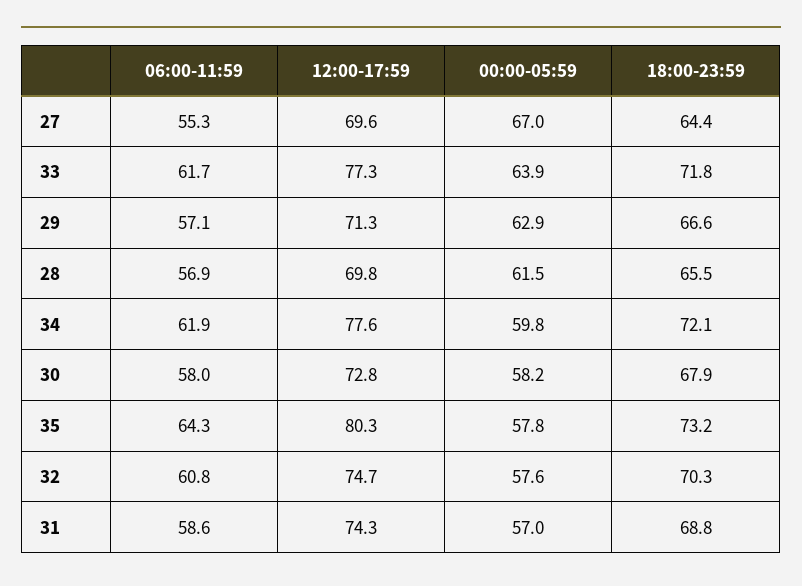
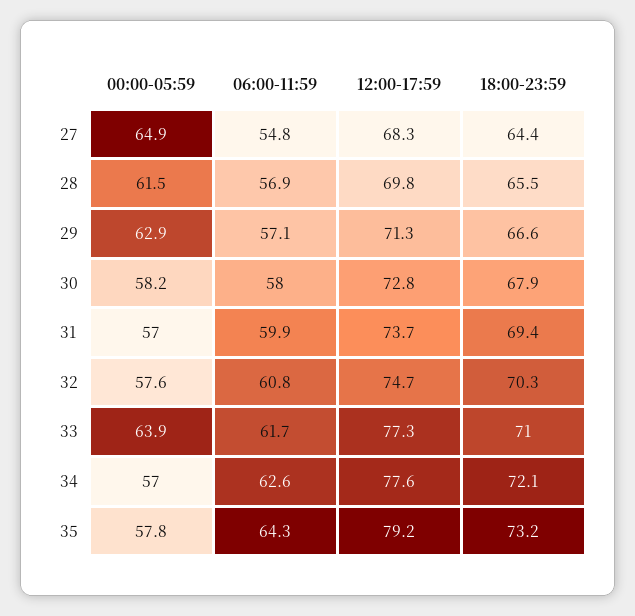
06:00-11:59, 27: 55.3 -> 54.8
12:00-17:59, 27: 69.6 -> 68.3
00:00-05:59, 27: 67 -> 64.9
18:00-23:59, 33: 71.8 -> 71
06:00-11:59, 34: 61.9 -> 62.6
00:00-05:59, 34: 59.8 -> 57
12:00-17:59, 35: 80.3 -> 79.2
06:00-11:59, 31: 58.6 -> 59.9
12:00-17:59, 31: 74.3 -> 73.7
18:00-23:59, 31: 68.8 -> 69.4

